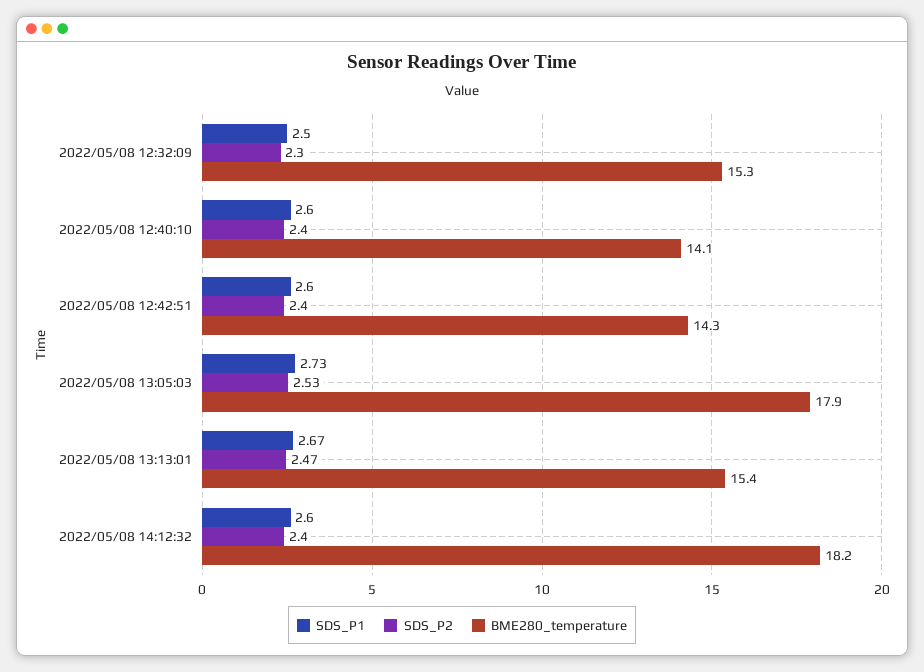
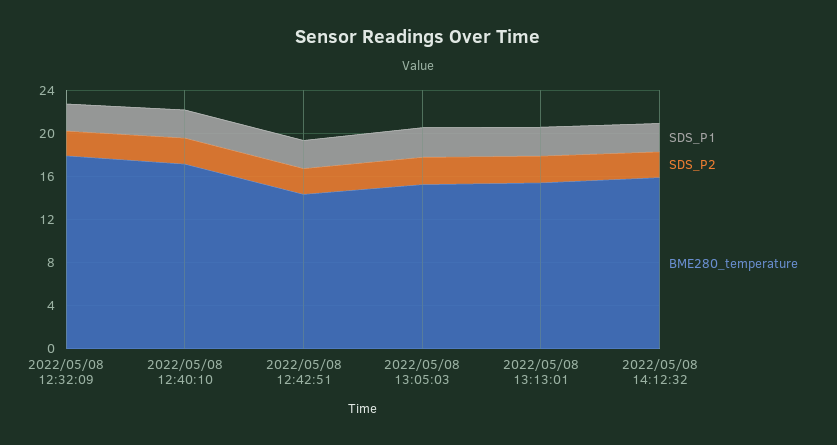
BME280_temperature, 2022/05/08 12:32:09: 15.3 -> 18
BME280_temperature, 2022/05/08 12:40:10: 14.1 -> 17
BME280_temperature, 2022/05/08 13:05:03: 17.9 -> 15
BME280_temperature, 2022/05/08 14:12:32: 18.2 -> 16

